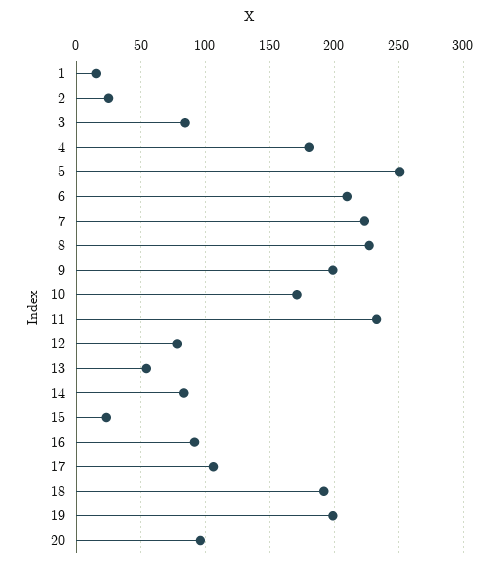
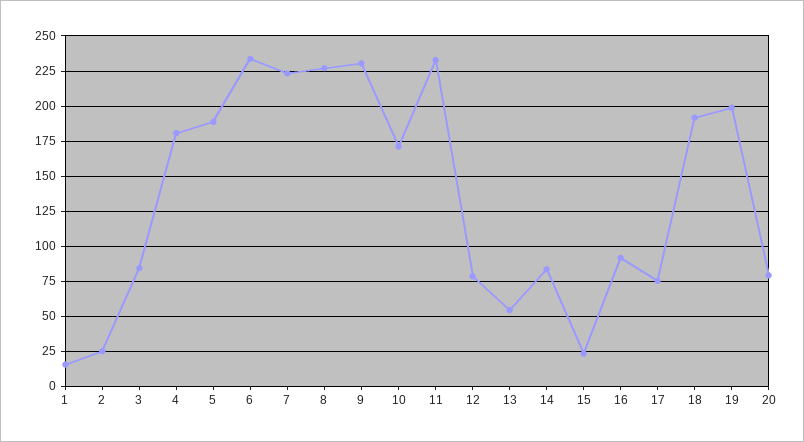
5: 250 -> 190
6: 210 -> 235
9: 200 -> 230
17: 105 -> 75
20: 95 -> 80

